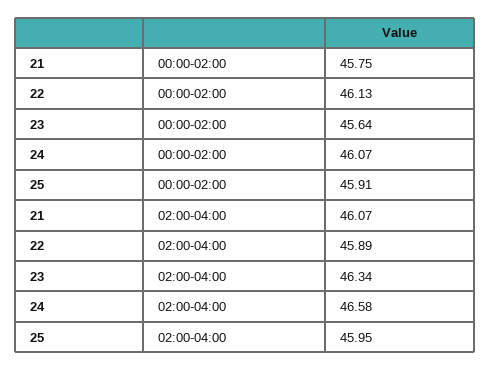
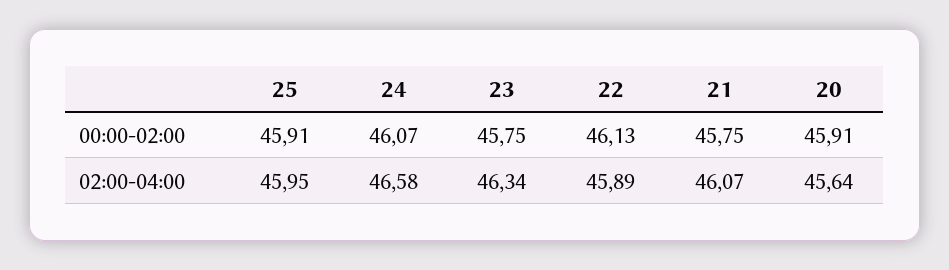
23, 00:00-02:00: 45.64 -> 45.75
20, 00:00-02:00: none -> 45.91
20, 02:00-04:00: none -> 45.64

